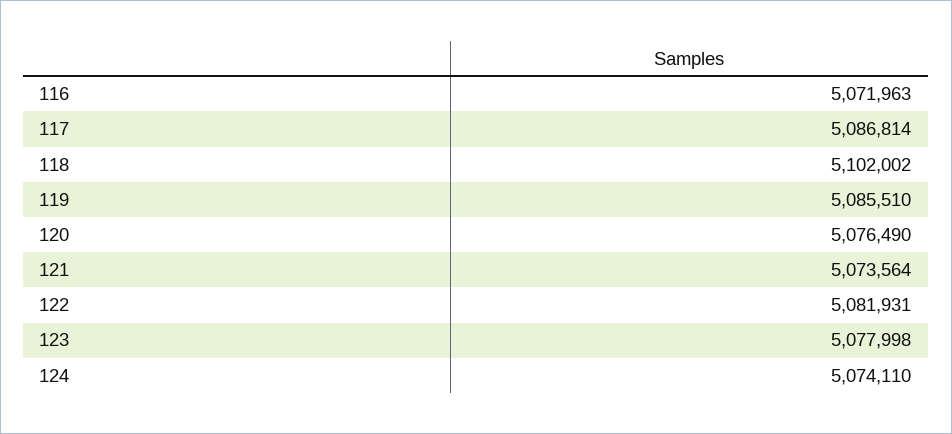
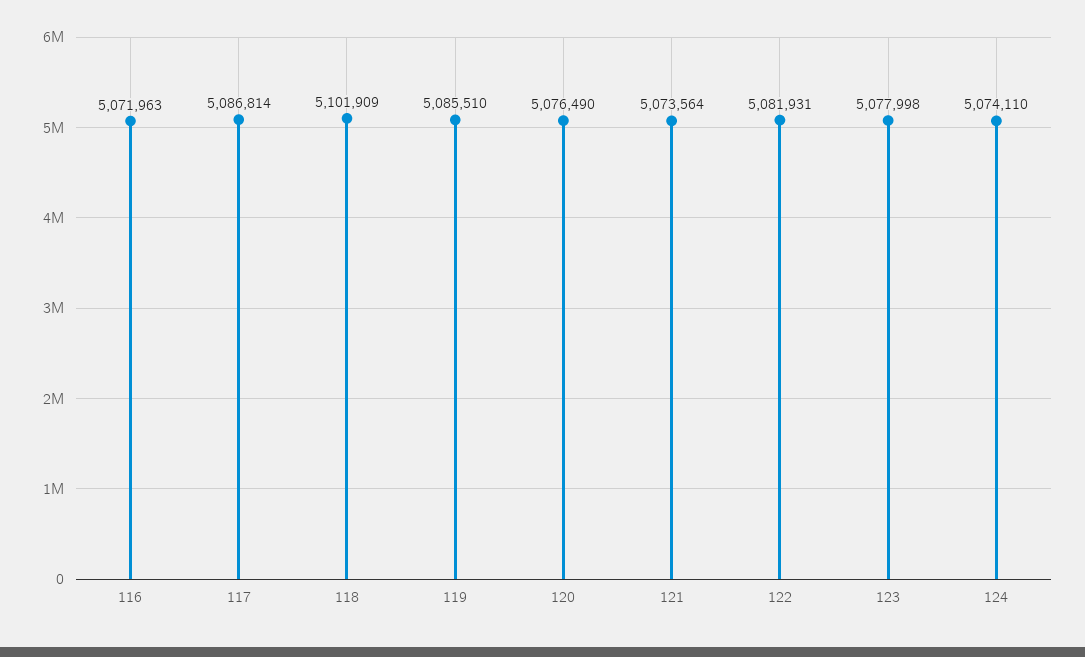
118: 5102002 -> 5101909

